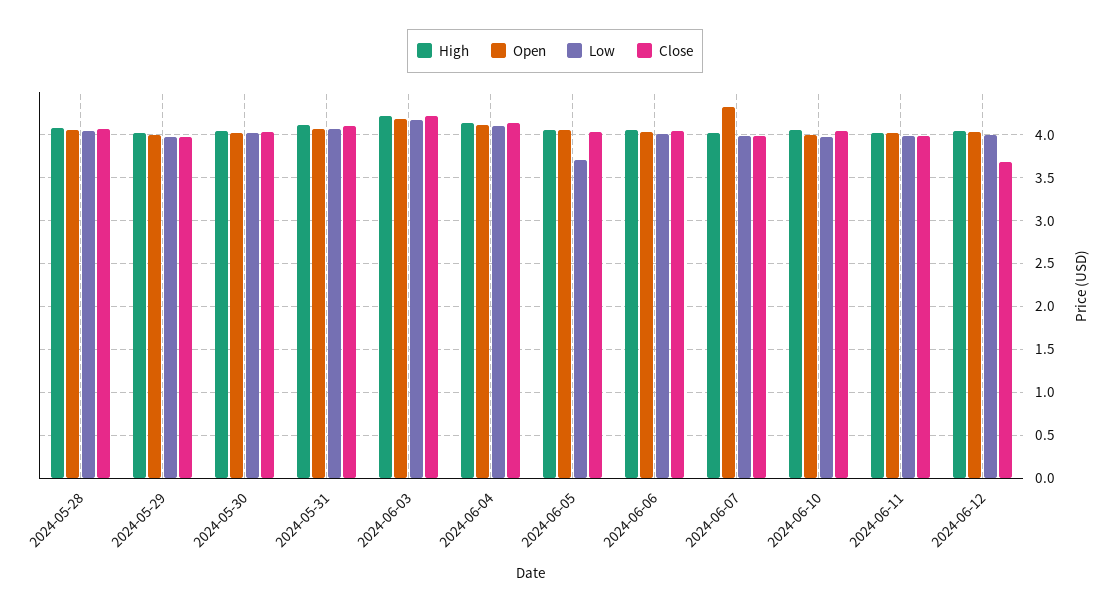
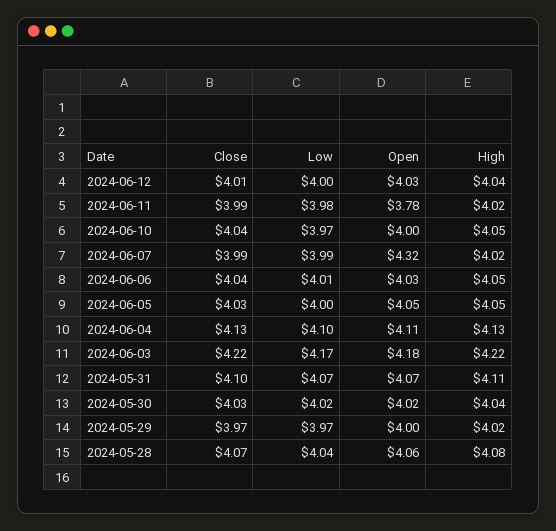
Low, 2024-06-05: 3.7 -> 4
Open, 2024-06-11: 4 -> 3.78
Close, 2024-06-12: 3.7 -> 4.01

